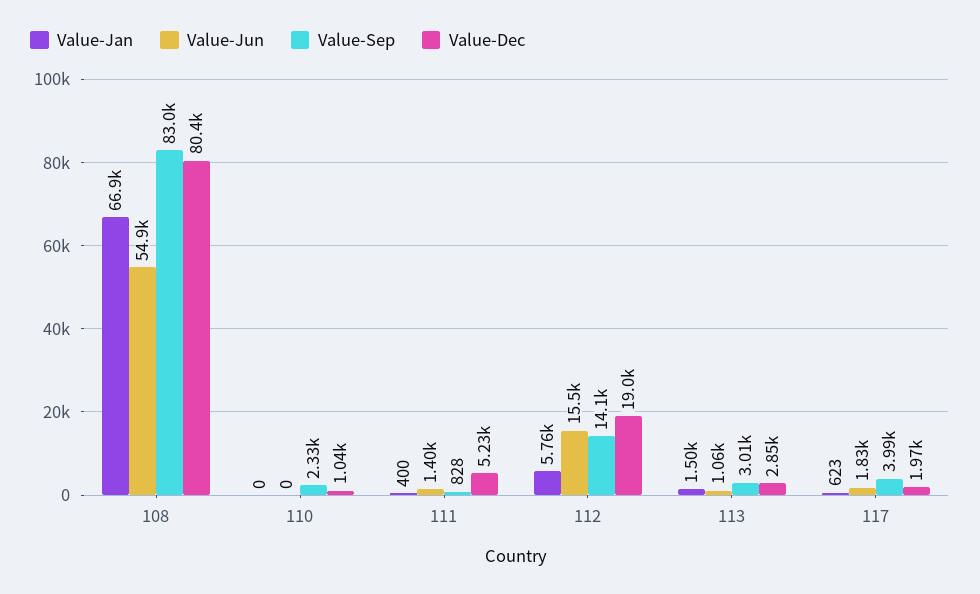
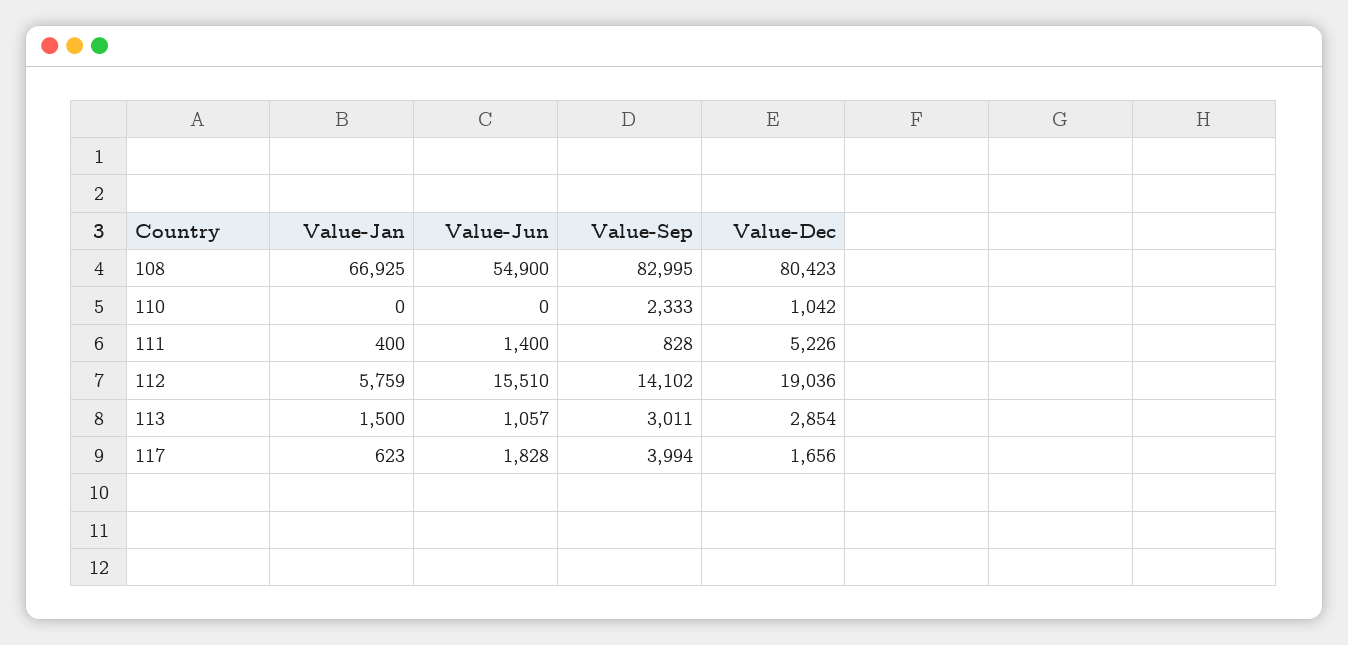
Value-Dec, 117: 1970 -> 1656

